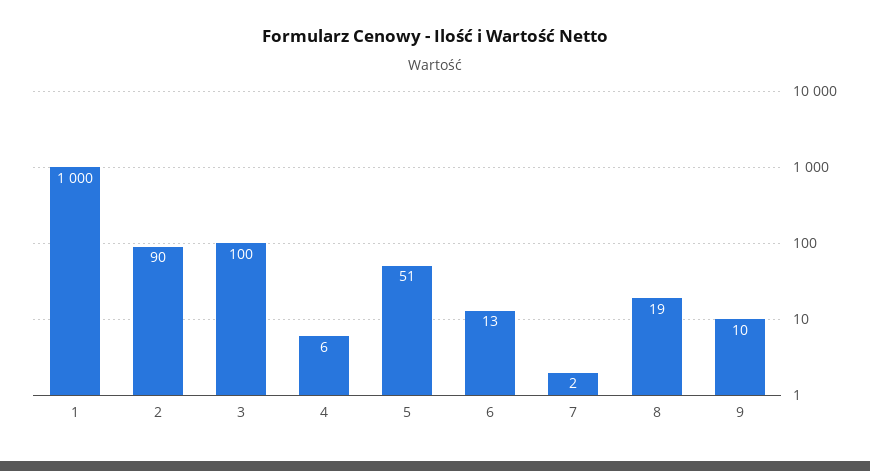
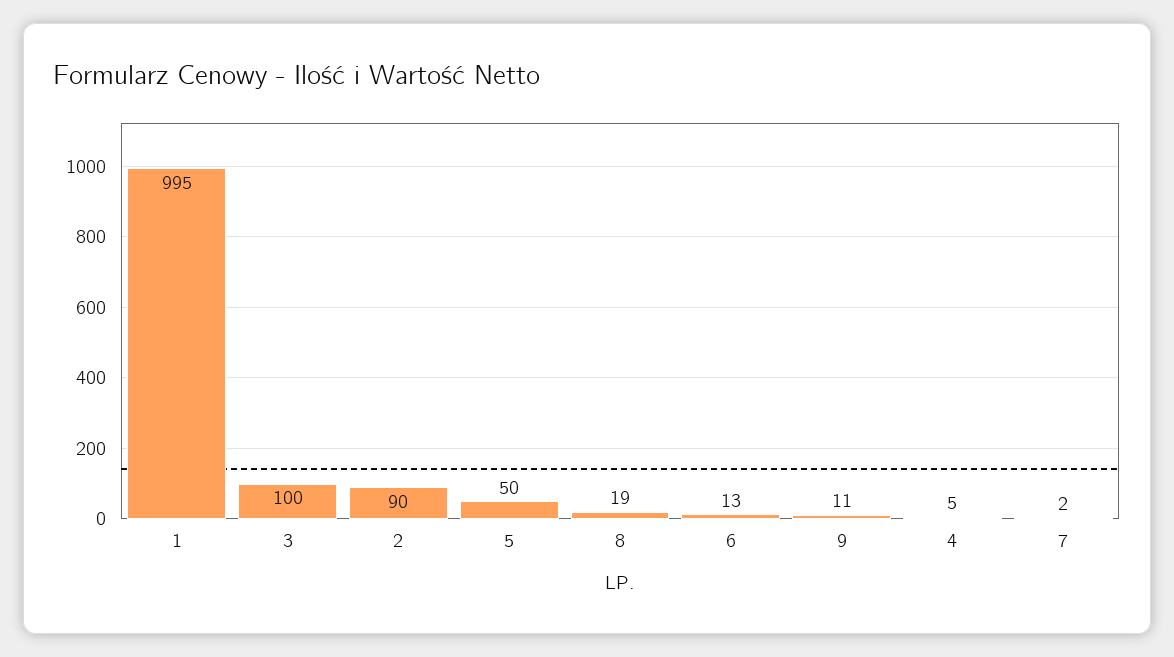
1: 1000 -> 995
4: 6 -> 5
5: 51 -> 50
9: 10 -> 11

